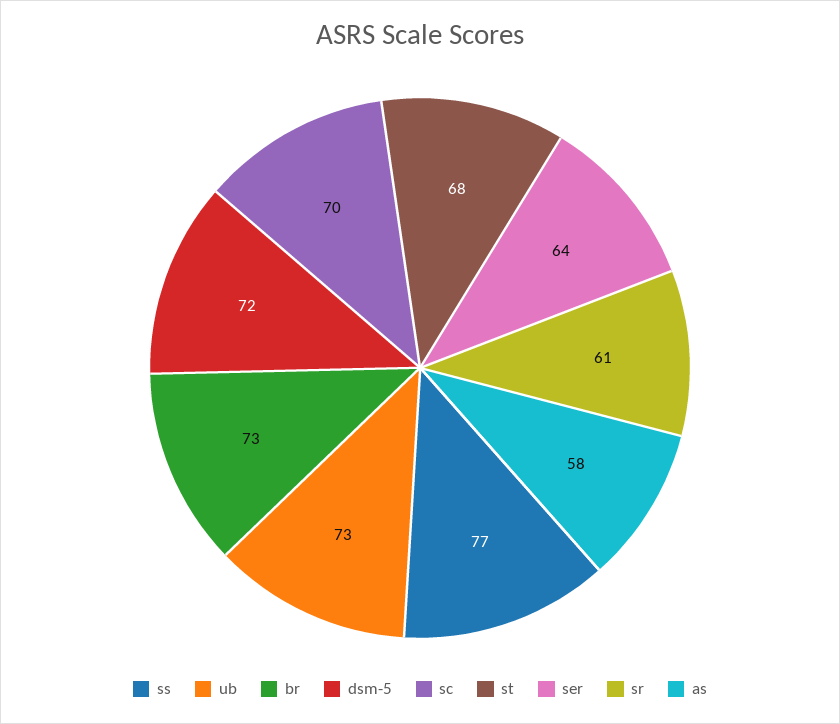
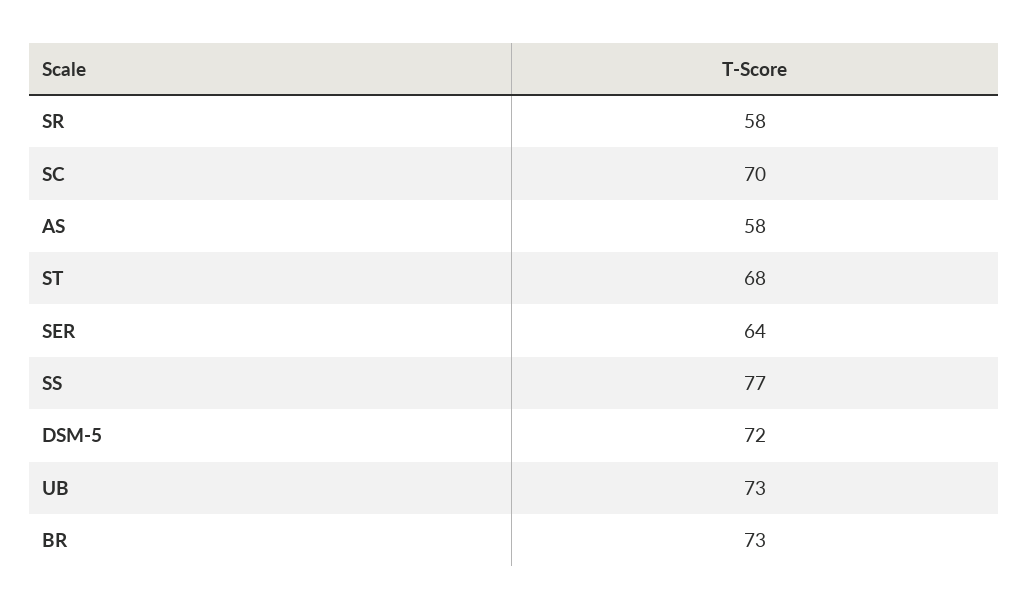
sr: 61 -> 58

